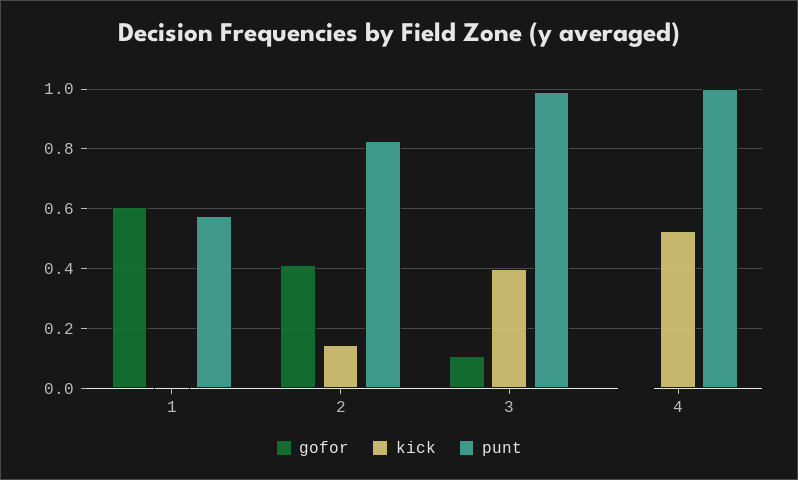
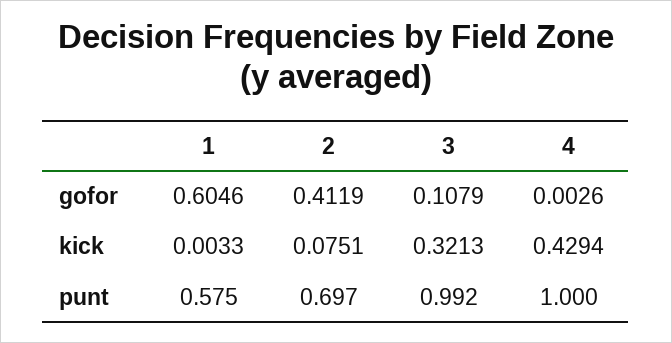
kick, 2: 0.15 -> 0.0751
punt, 2: 0.825 -> 0.697
kick, 3: 0.4 -> 0.3213
kick, 4: 0.525 -> 0.4294

